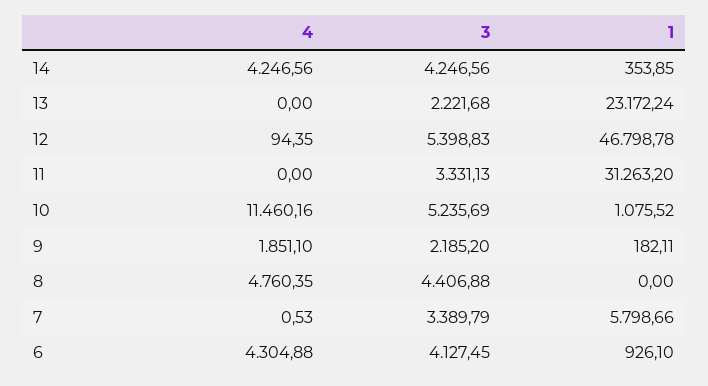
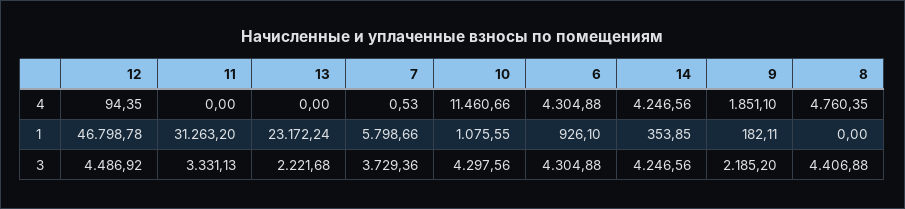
3, 12: 5398.83 -> 4486.92
4, 10: 11460.16 -> 11460.66
3, 10: 5235.69 -> 4297.56
1, 10: 1075.52 -> 1075.55
3, 7: 3389.79 -> 3729.36
3, 6: 4127.45 -> 4304.88

